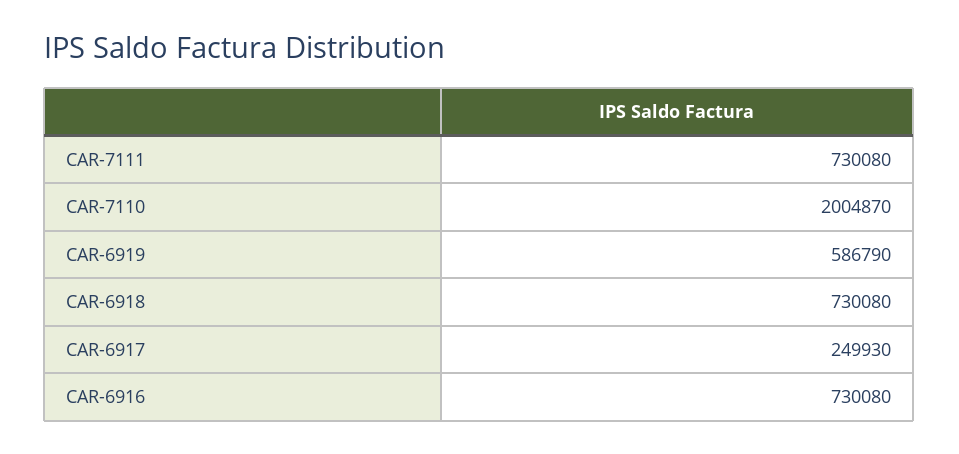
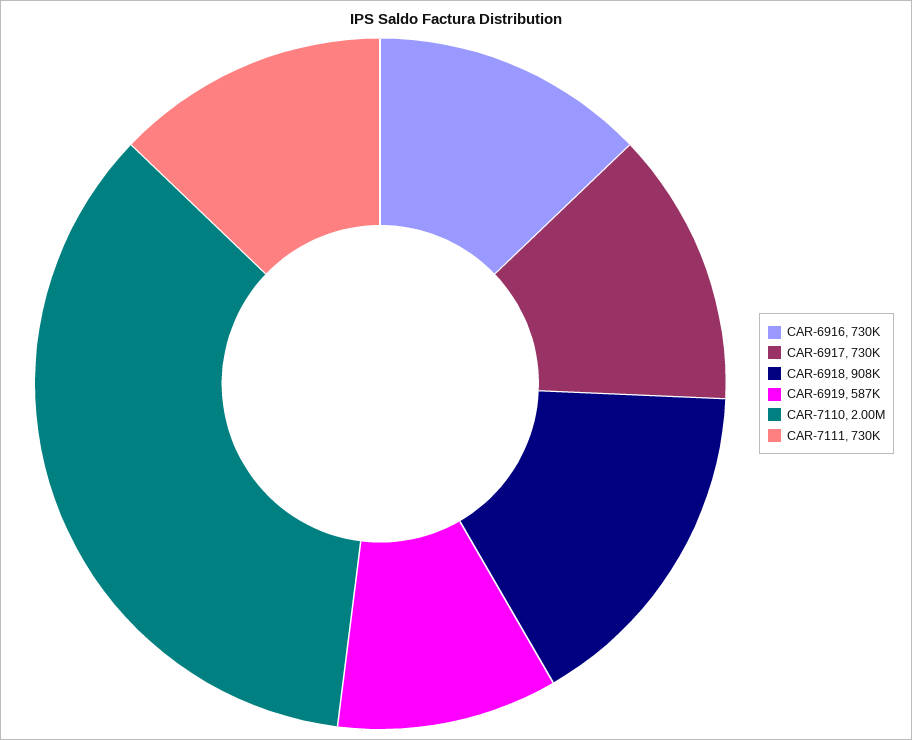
CAR-6918: 730080 -> 908000
CAR-6917: 249930 -> 730000

